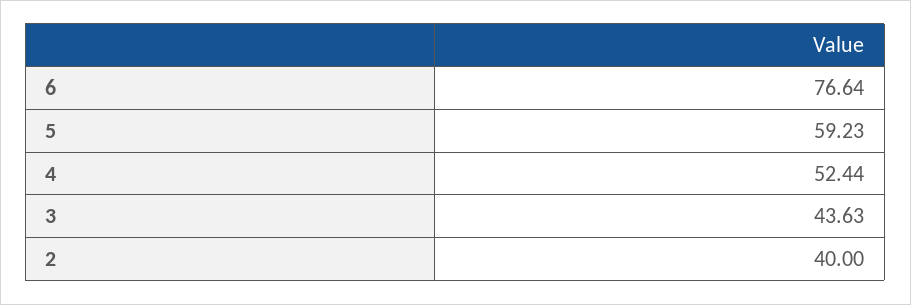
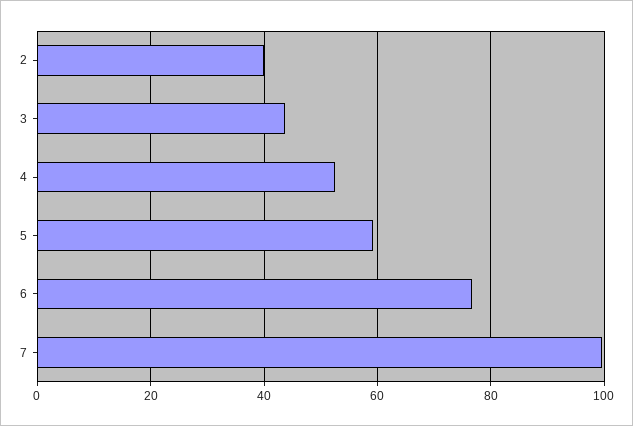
7: none -> 100

